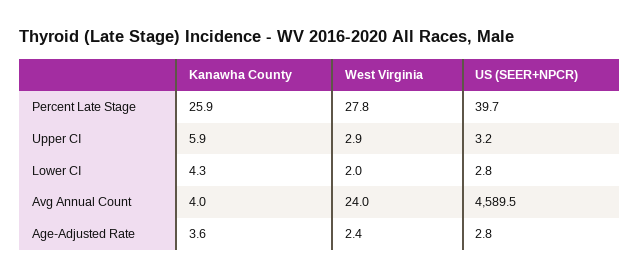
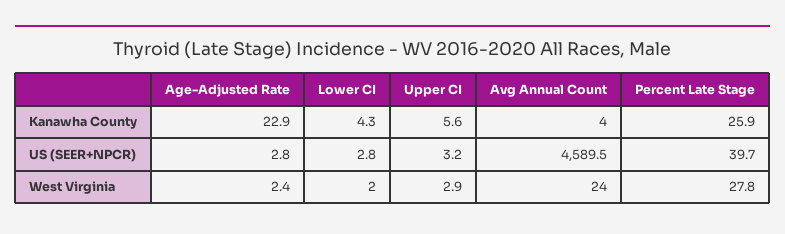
Kanawha County, Upper CI: 5.9 -> 5.6
Kanawha County, Age-Adjusted Rate: 3.6 -> 22.9

